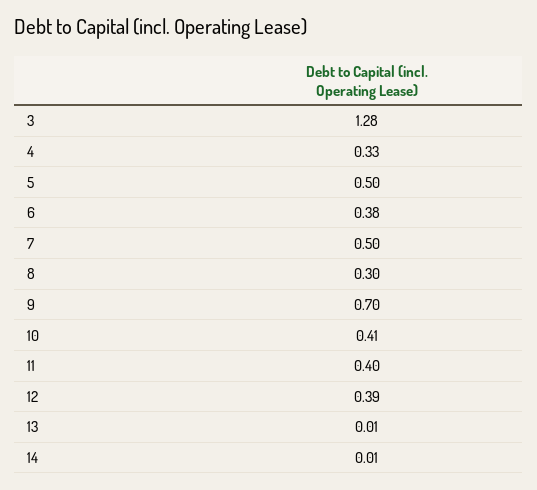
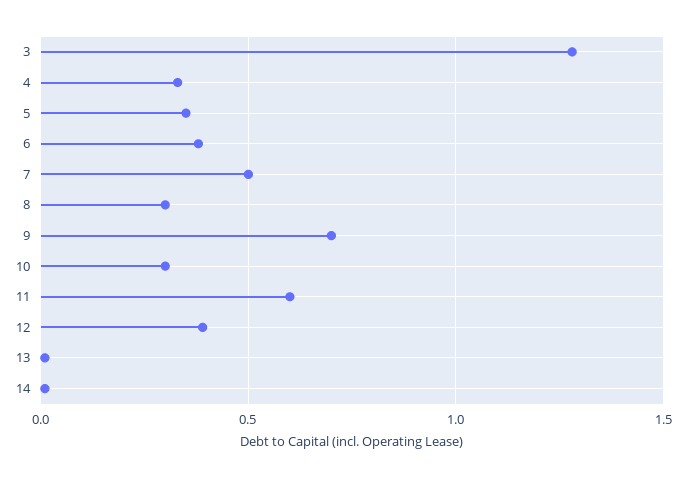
5: 0.5 -> 0.35
10: 0.41 -> 0.3
11: 0.4 -> 0.6

